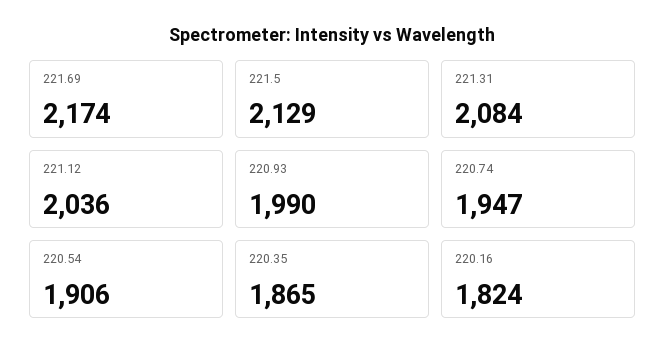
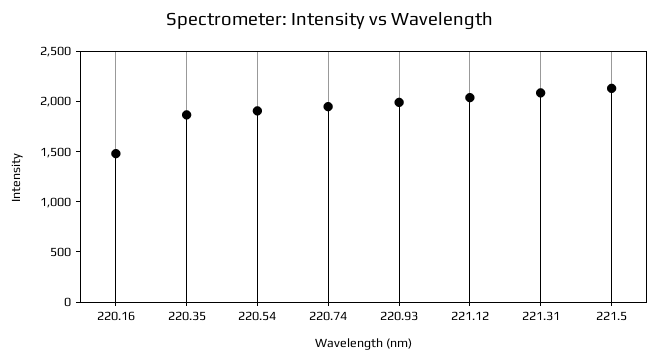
221.69: 2174 -> none
220.16: 1824 -> 1500

